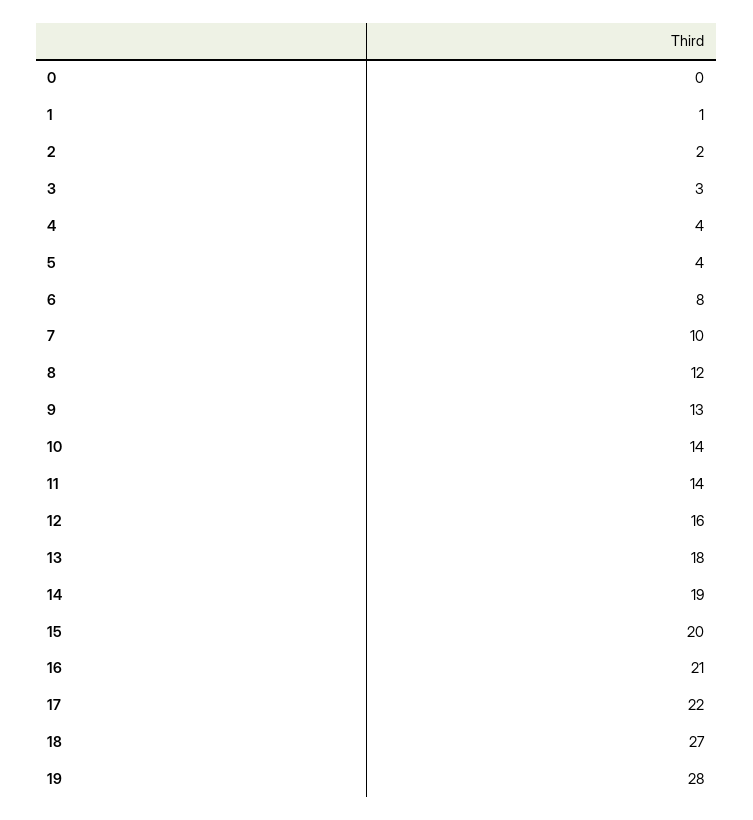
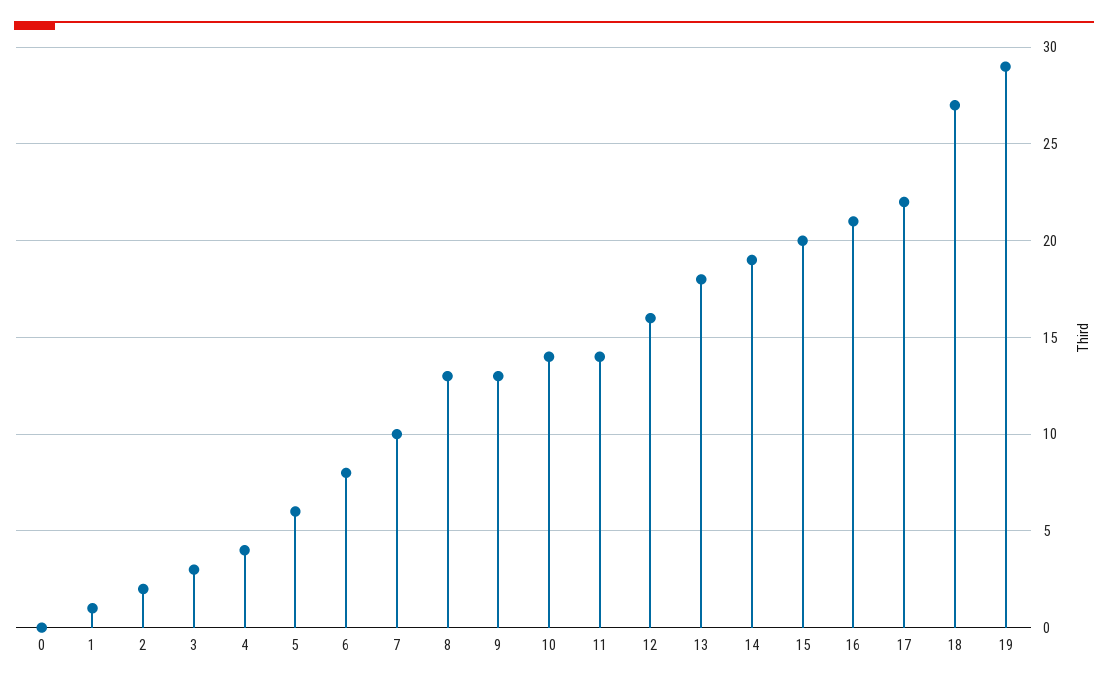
5: 4 -> 6
8: 12 -> 13
19: 28 -> 29

